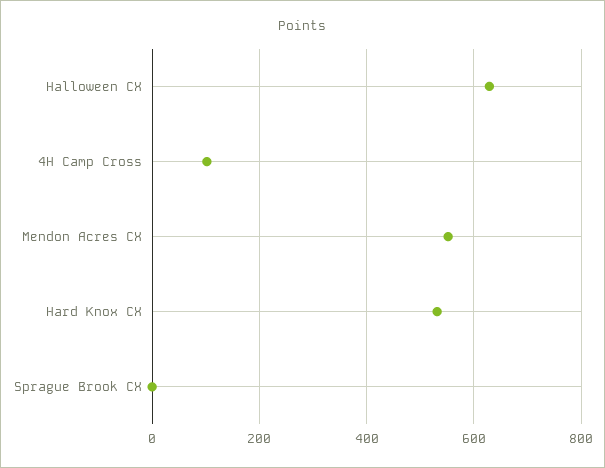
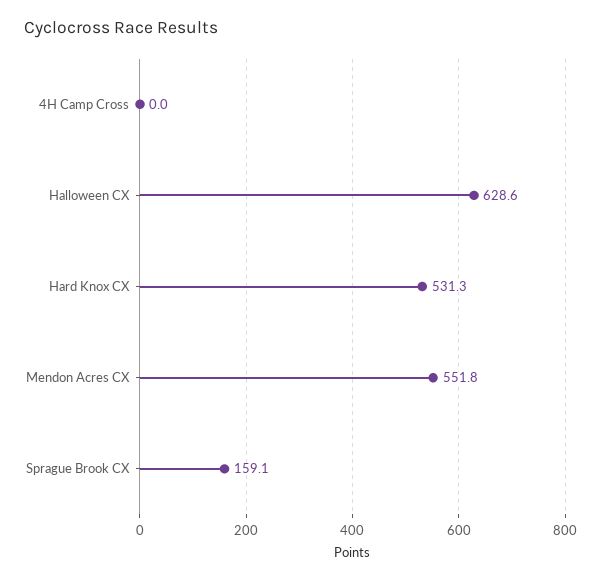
4H Camp Cross: 100 -> 0
Sprague Brook CX: 0 -> 159.1

